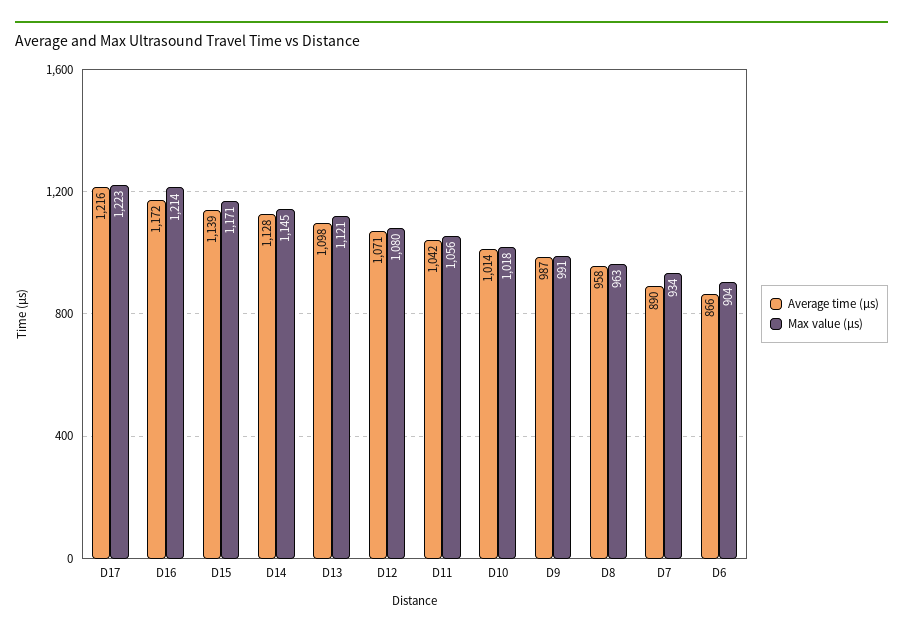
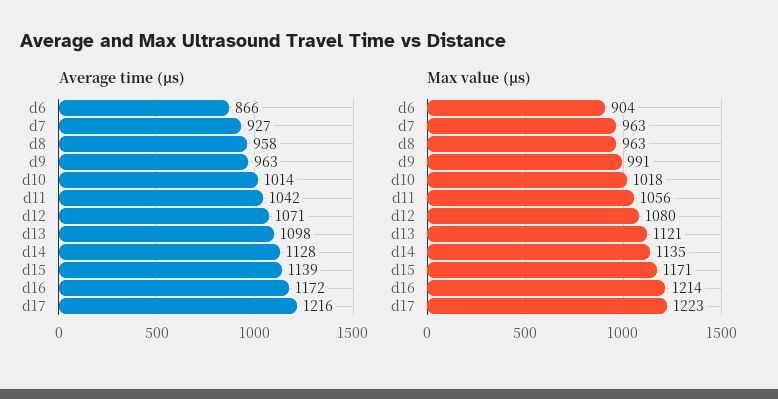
Max value (μs), D14: 1145 -> 1135
Average time (μs), D9: 987 -> 963
Average time (μs), D7: 890 -> 927
Max value (μs), D7: 934 -> 963

